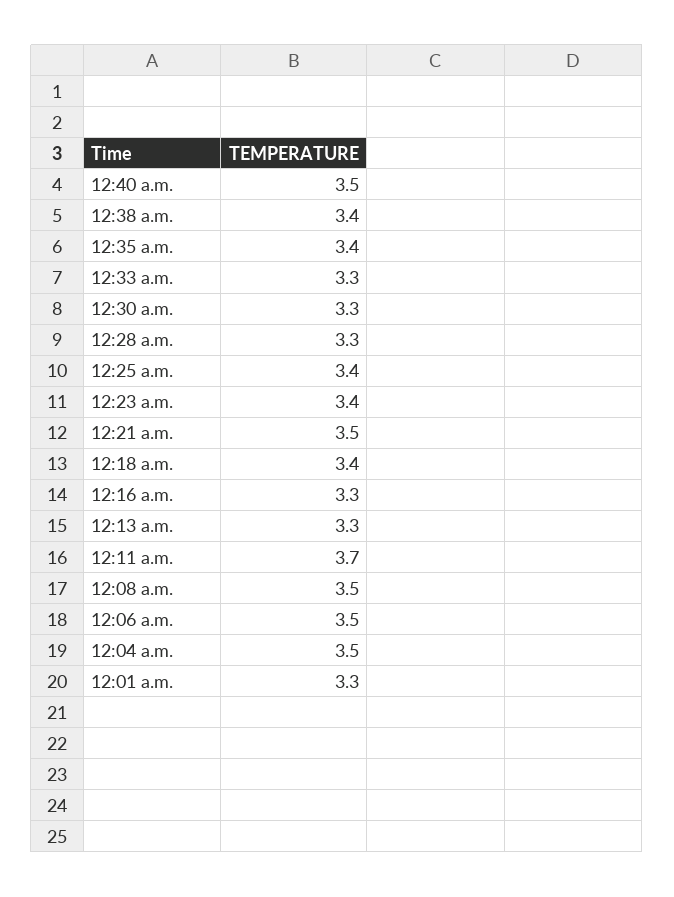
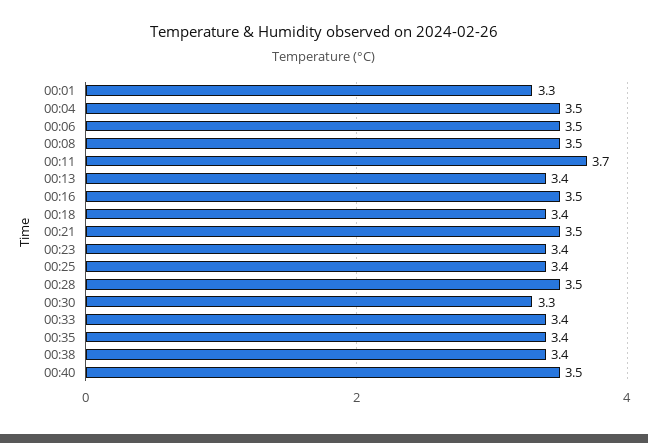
12:33 a.m.: 3.3 -> 3.4
12:28 a.m.: 3.3 -> 3.5
12:16 a.m.: 3.3 -> 3.5
12:13 a.m.: 3.3 -> 3.4

